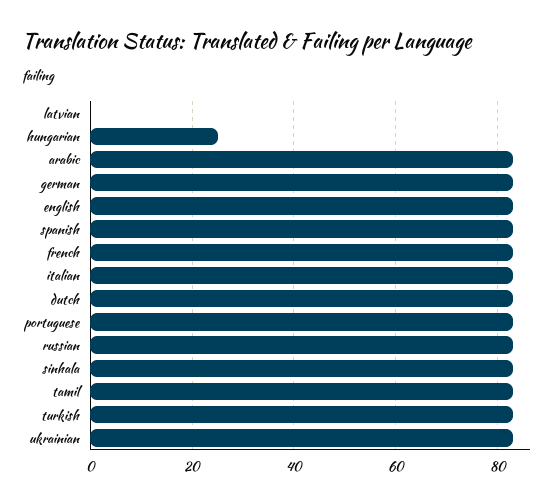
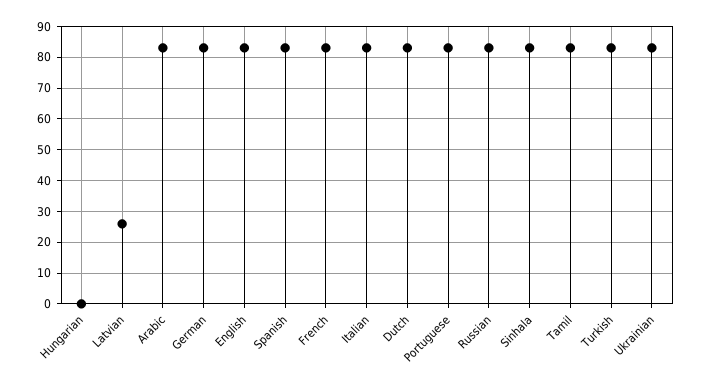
latvian: 0 -> 25
hungarian: 25 -> 0

